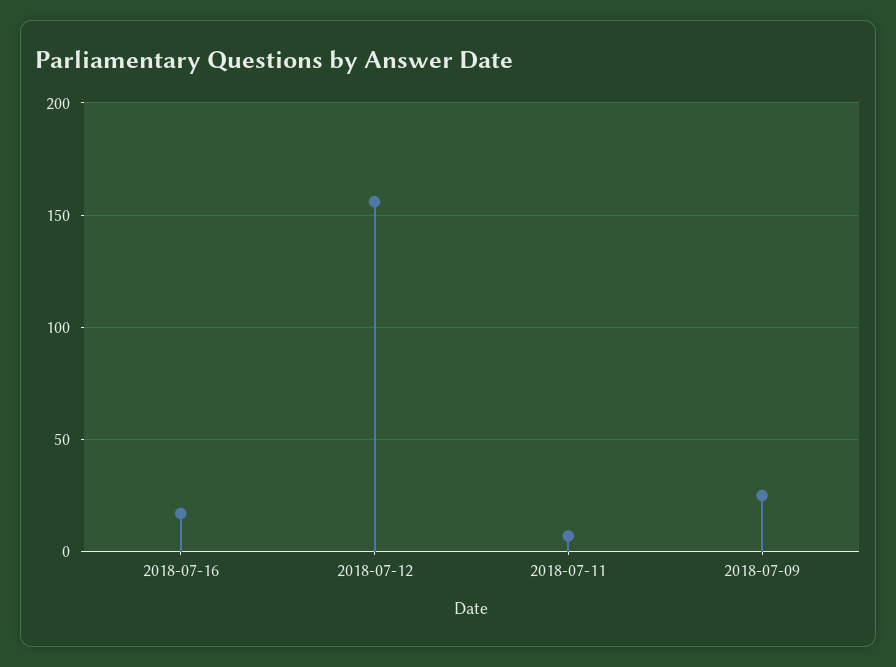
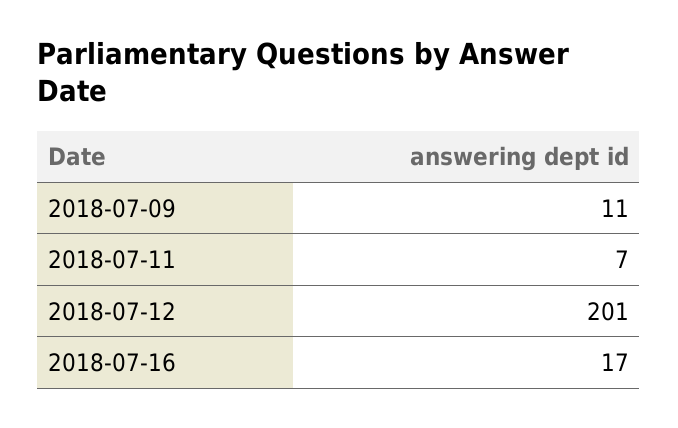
2018-07-12: 155 -> 201
2018-07-09: 25 -> 11

